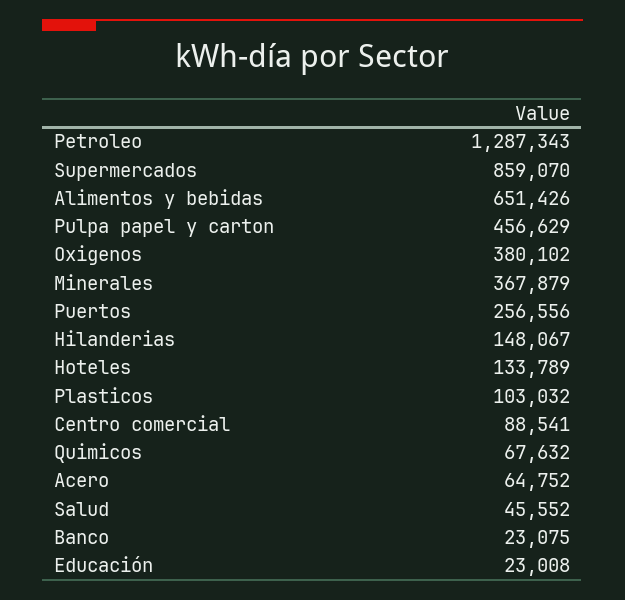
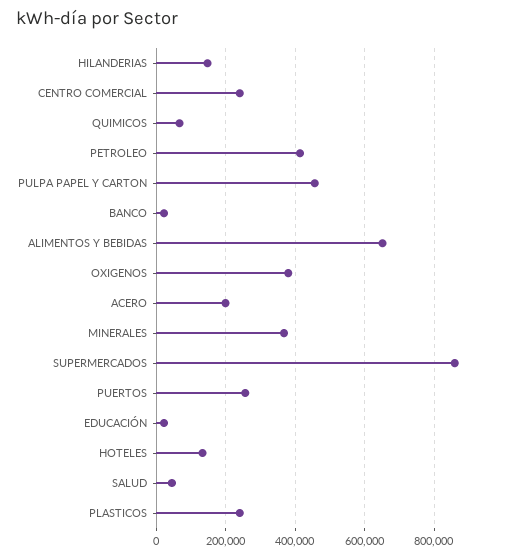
Petroleo: 1287343 -> 420000
Plasticos: 103032 -> 240000
Centro comercial: 88541 -> 240000
Acero: 64752 -> 200000

